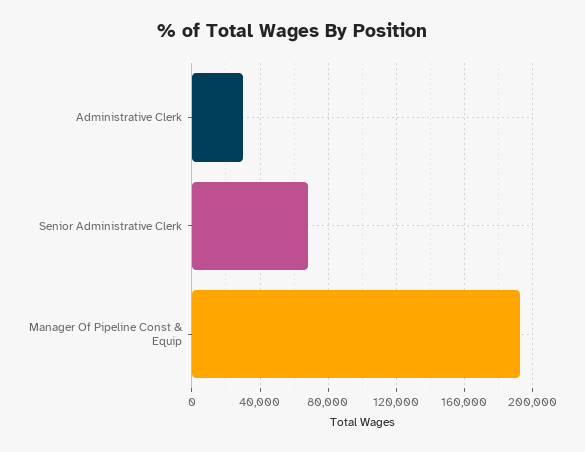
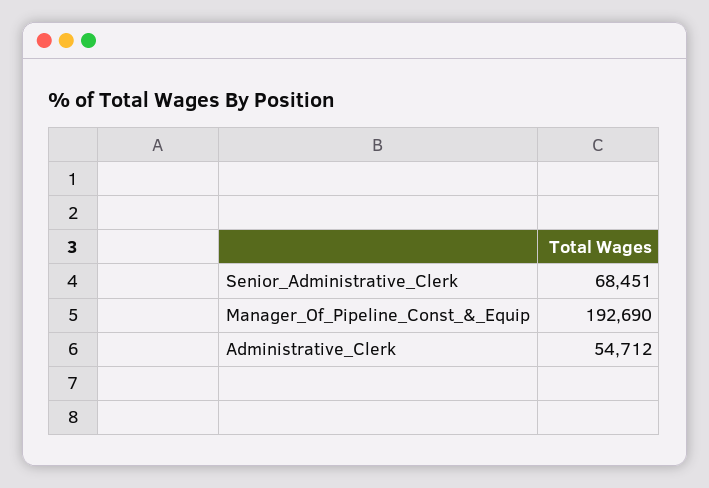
Administrative Clerk: 30000 -> 54712

